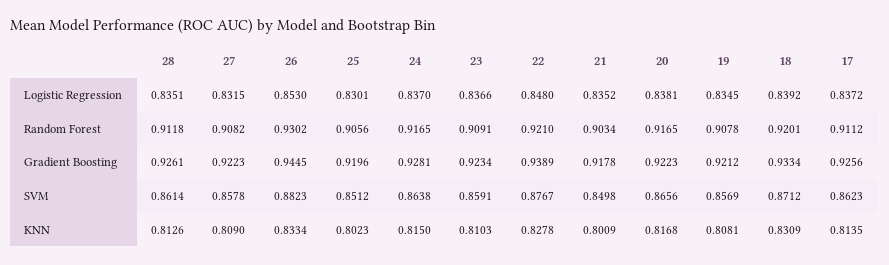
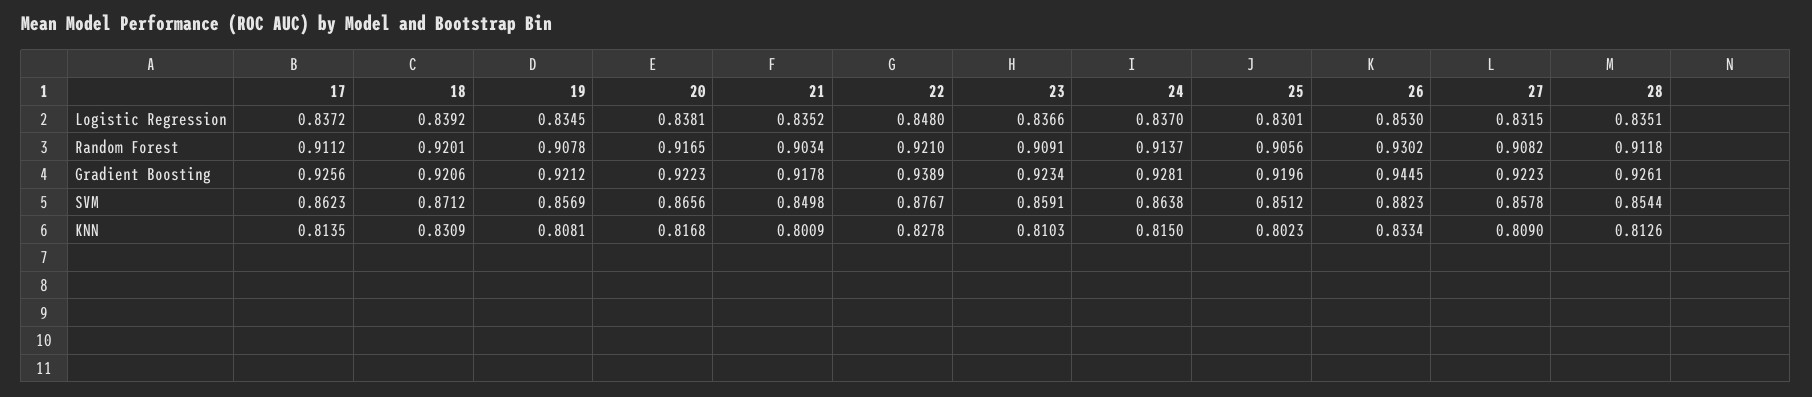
24, Random Forest: 0.9165 -> 0.9137
18, Gradient Boosting: 0.9334 -> 0.9206
28, SVM: 0.8614 -> 0.8544

